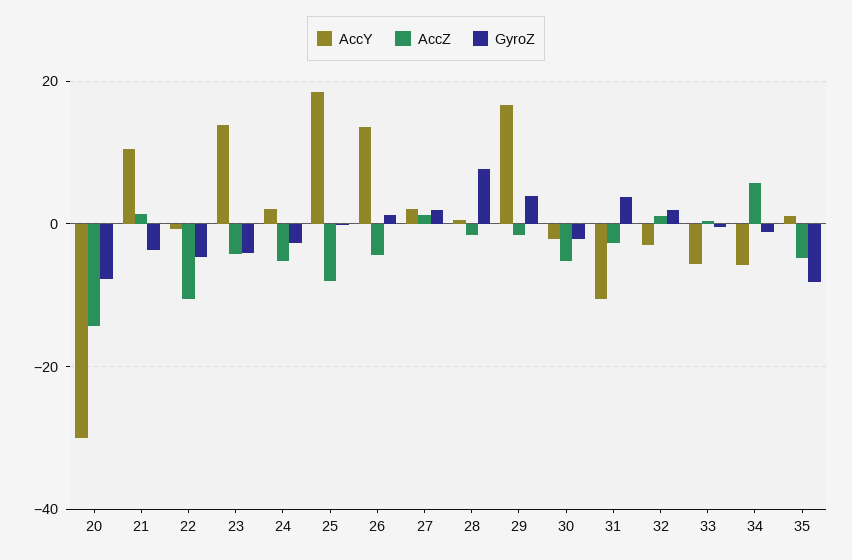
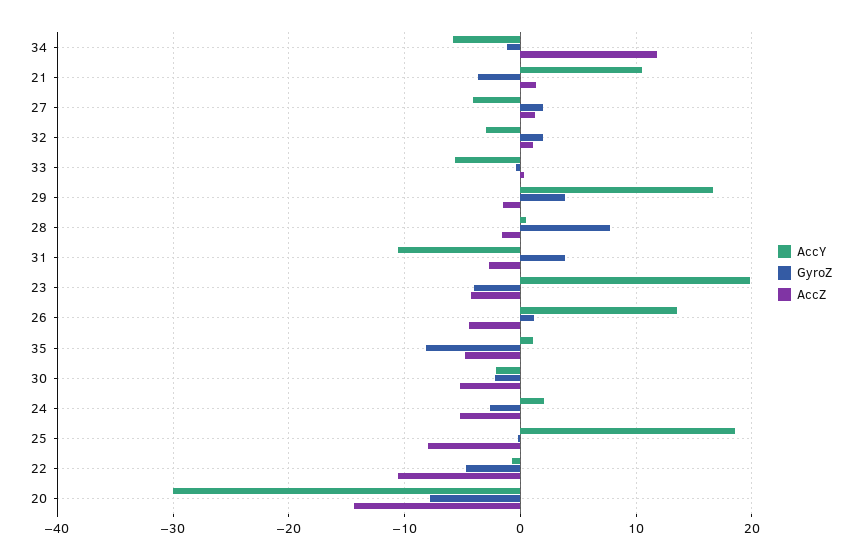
AccY, 23: 14 -> 20
AccY, 27: 2 -> -4
AccZ, 34: 6 -> 12

